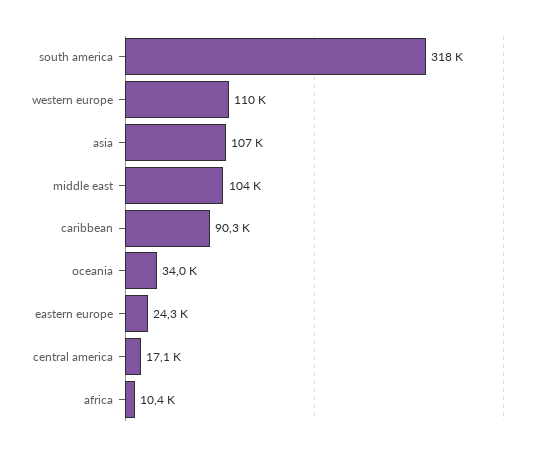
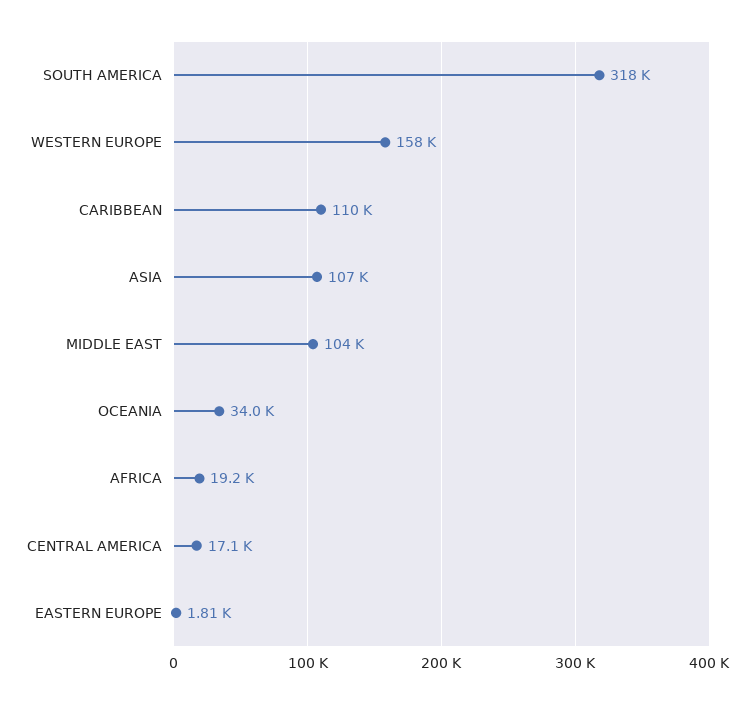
western europe: 110000 -> 158000
caribbean: 90300 -> 110000
eastern europe: 24300 -> 1810
africa: 10400 -> 19200

